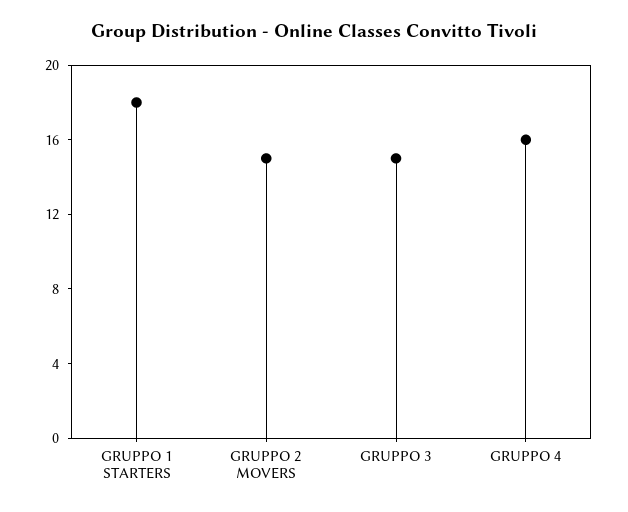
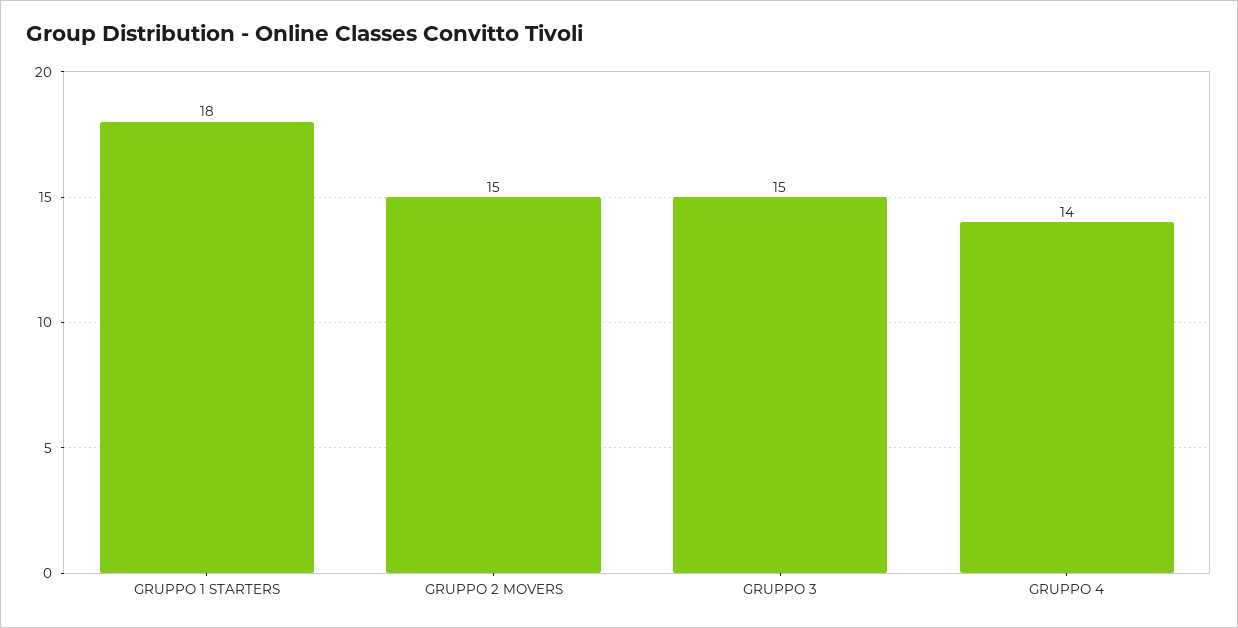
GRUPPO 4: 16 -> 14

